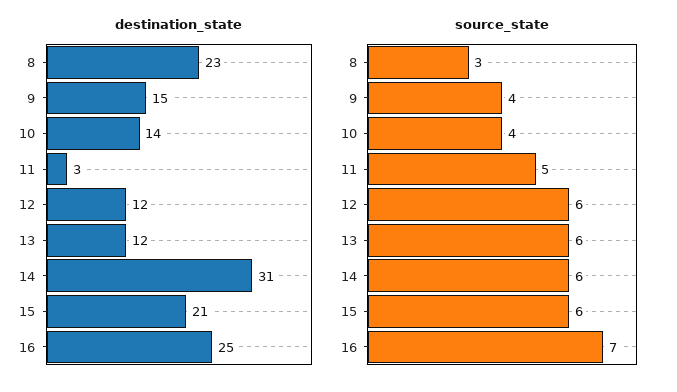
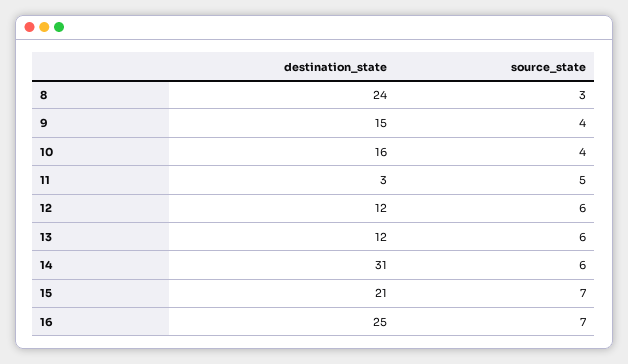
destination_state, 8: 23 -> 24
destination_state, 10: 14 -> 16
source_state, 15: 6 -> 7

